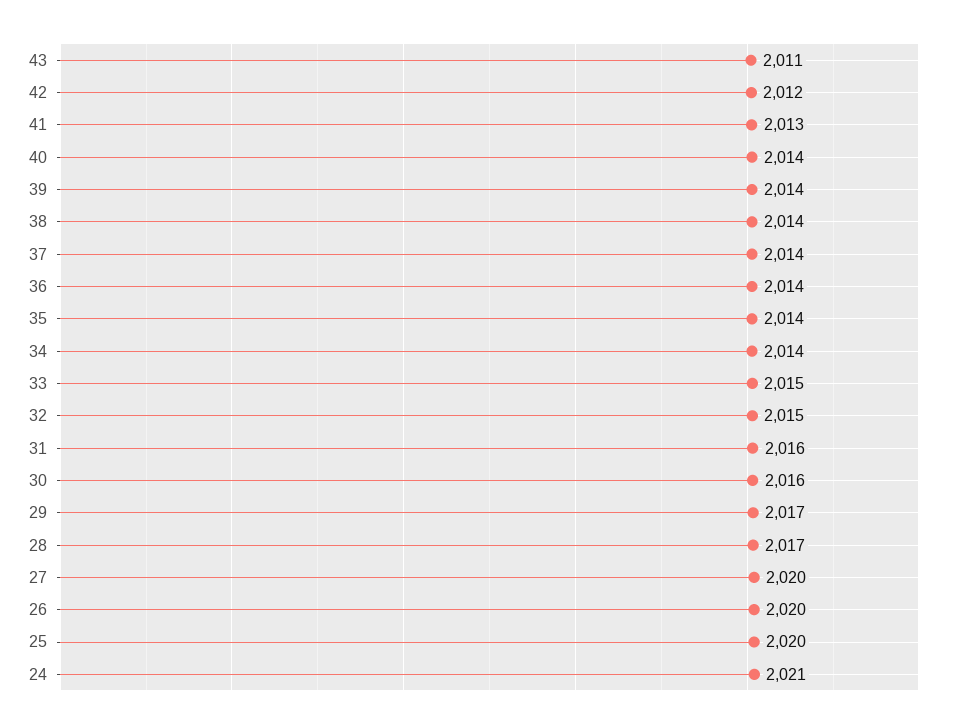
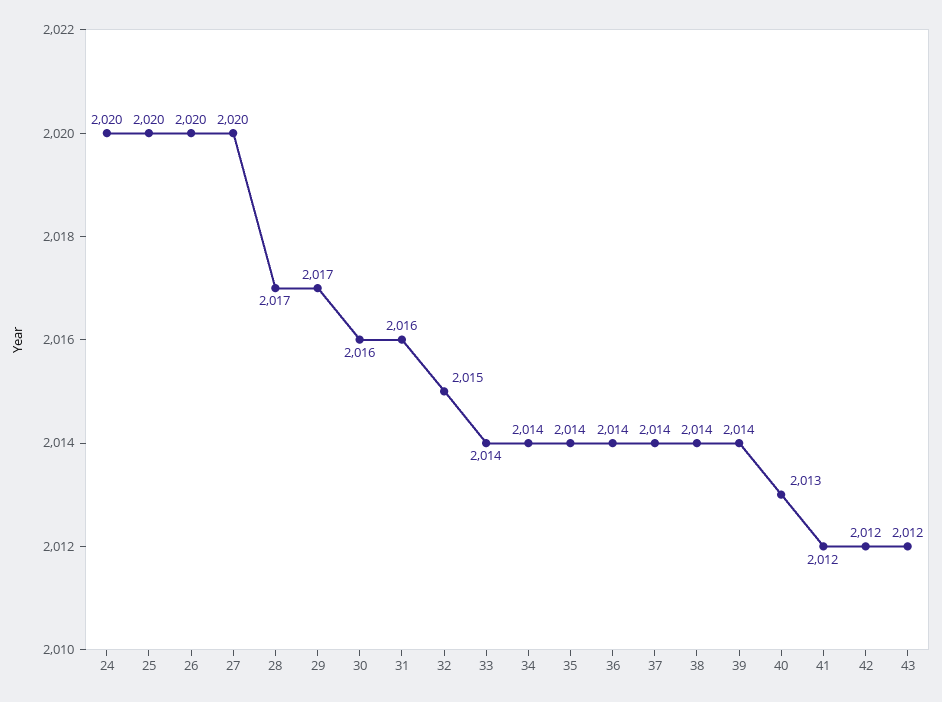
43: 2011 -> 2012
41: 2013 -> 2012
40: 2014 -> 2013
33: 2015 -> 2014
24: 2021 -> 2020

